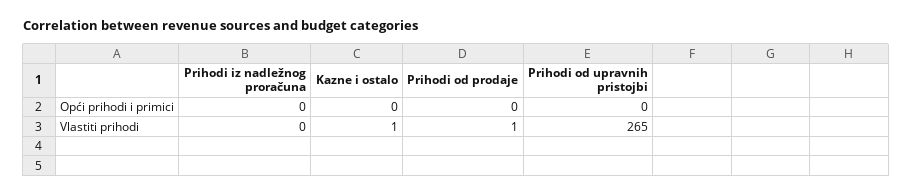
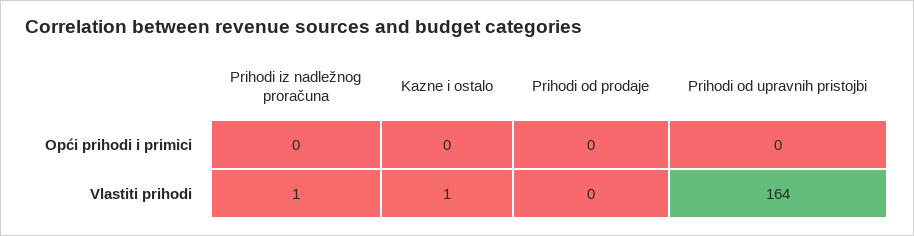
Prihodi iz nadležnog proračuna, Vlastiti prihodi: 0 -> 1
Prihodi od prodaje, Vlastiti prihodi: 1 -> 0
Prihodi od upravnih pristojbi, Vlastiti prihodi: 265 -> 164

